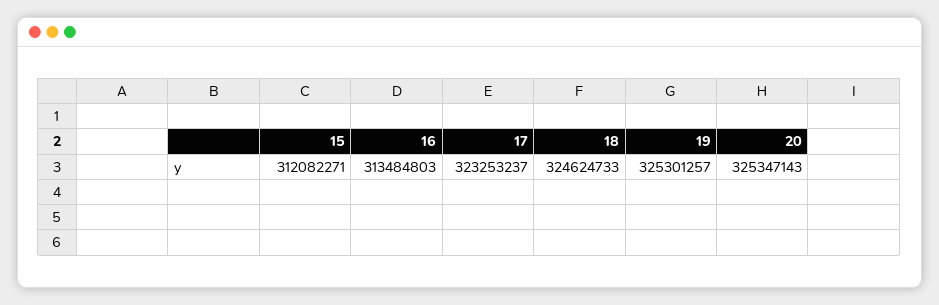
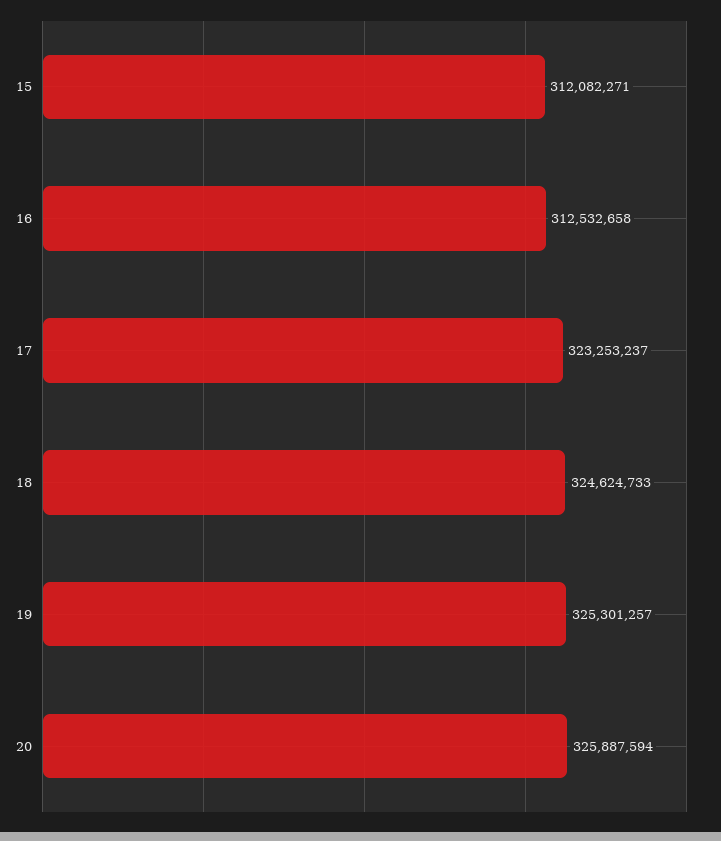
16: 313484803 -> 312532658
20: 325347143 -> 325887594

